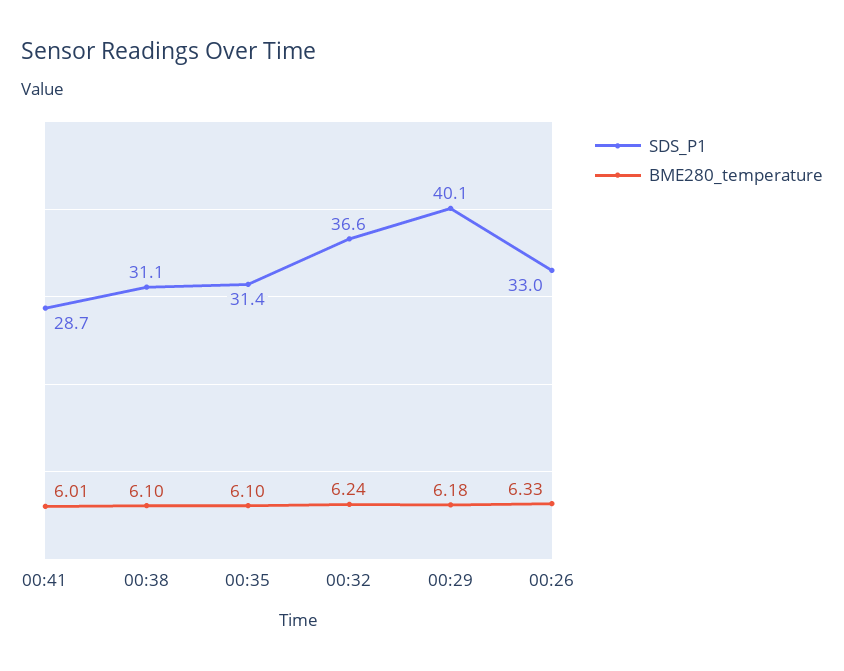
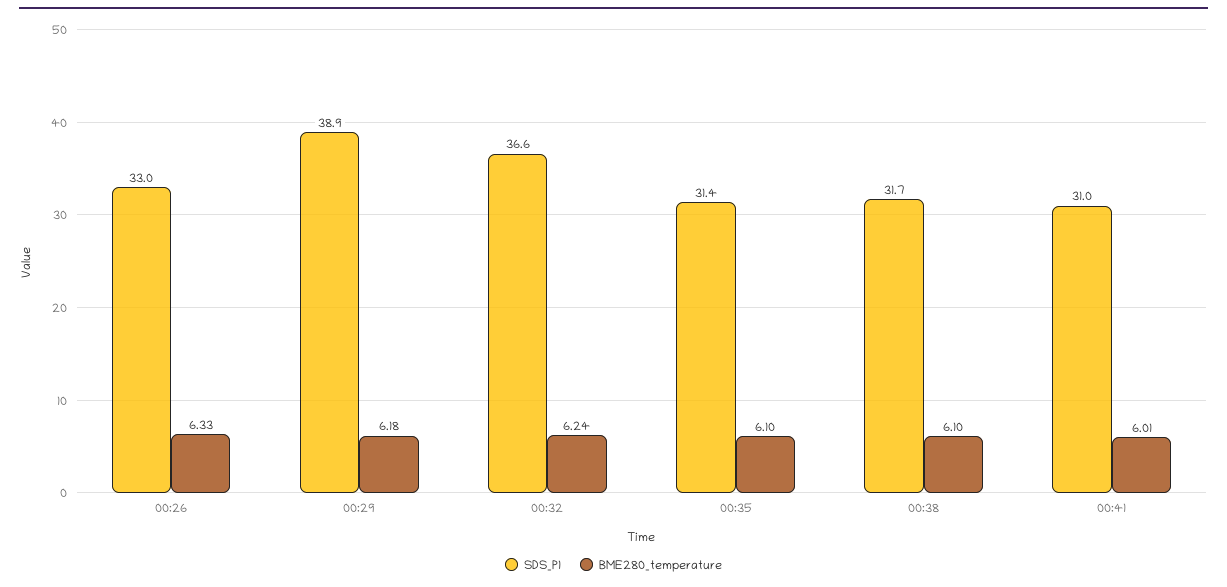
SDS_P1, 00:41: 28.7 -> 31
SDS_P1, 00:38: 31.1 -> 31.7
SDS_P1, 00:29: 40.1 -> 38.9

